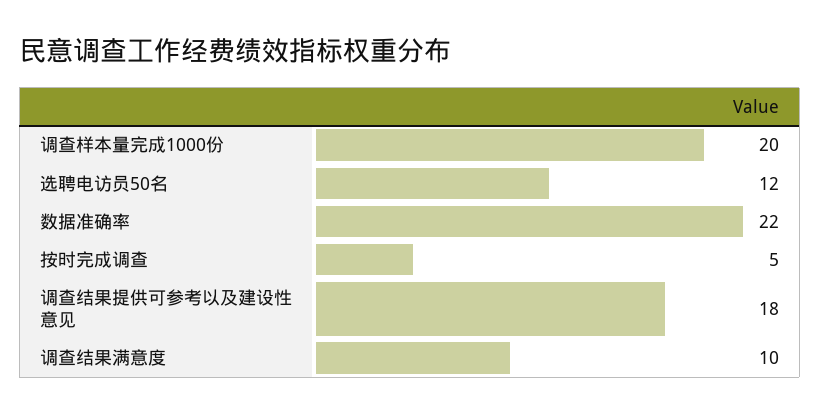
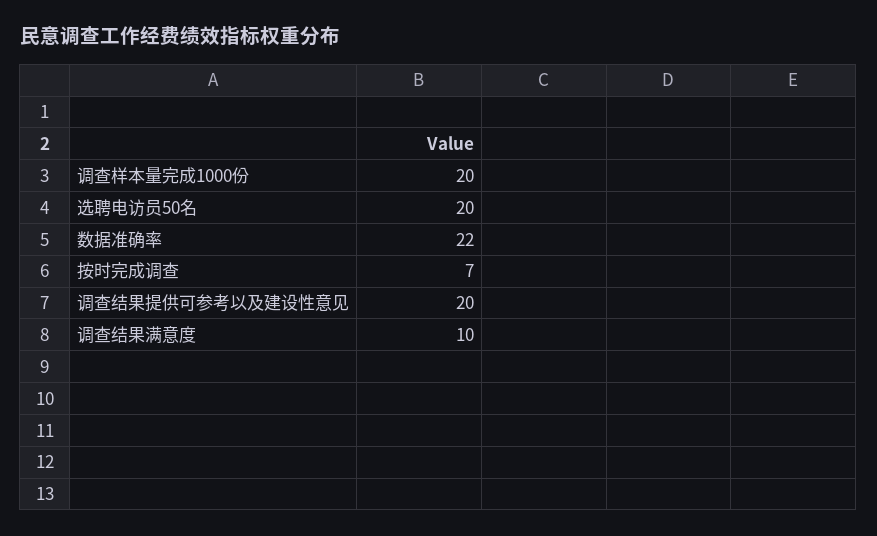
选聘电访员50名: 12 -> 20
按时完成调查: 5 -> 7
调查结果提供可参考以及建设性意见: 18 -> 20

